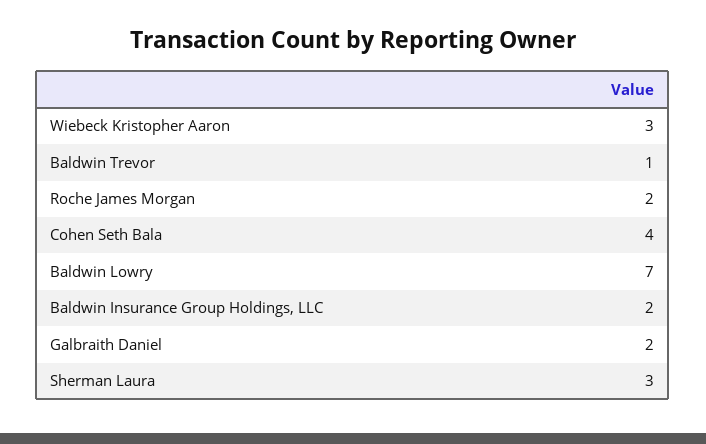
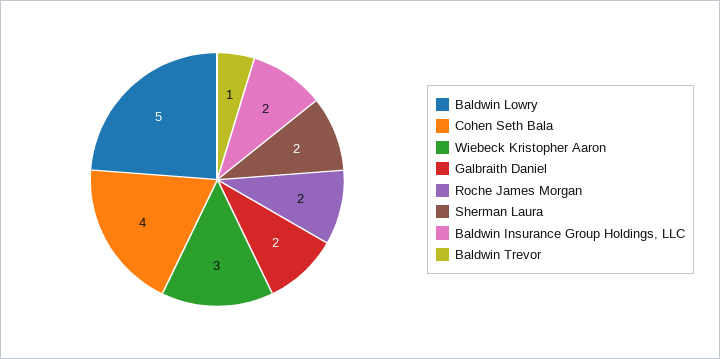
Baldwin Lowry: 7 -> 5
Sherman Laura: 3 -> 2

